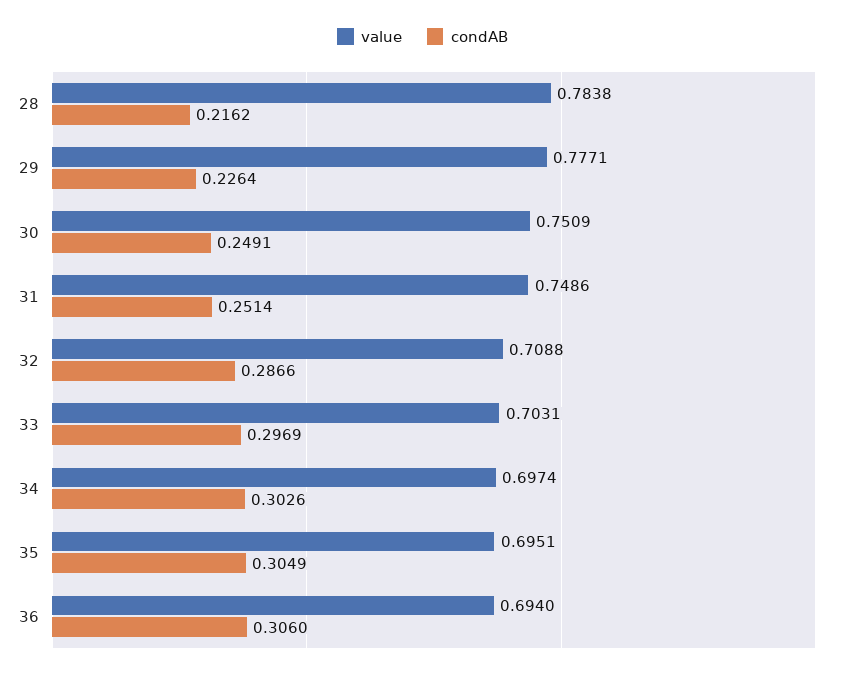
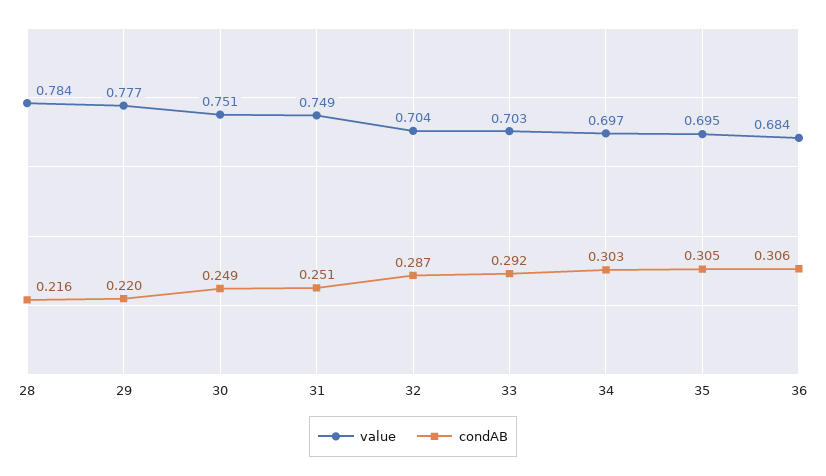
condAB, 29: 0.2264 -> 0.22
value, 32: 0.7088 -> 0.704
condAB, 33: 0.2969 -> 0.292
value, 36: 0.694 -> 0.684

